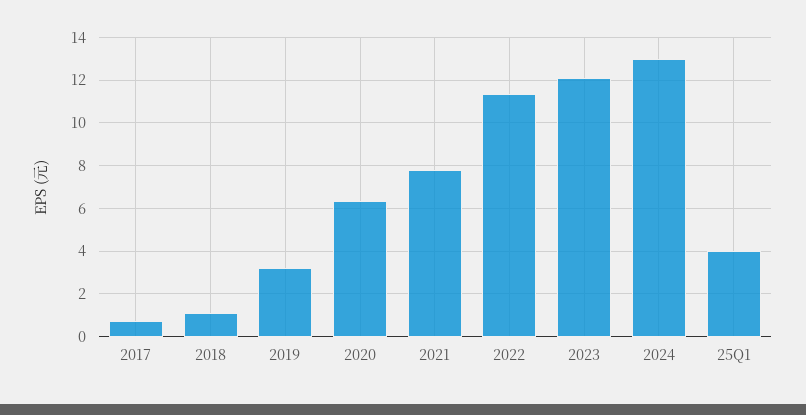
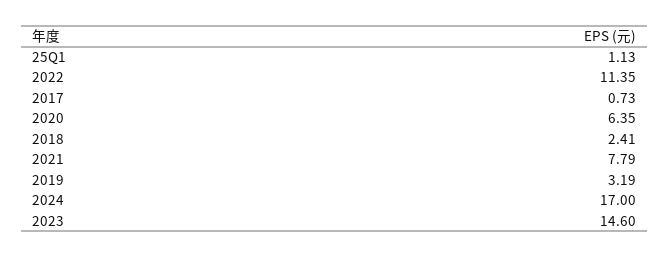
2018: 1 -> 2.41
2023: 12 -> 14.6
2024: 13 -> 17
25Q1: 4 -> 1.13

